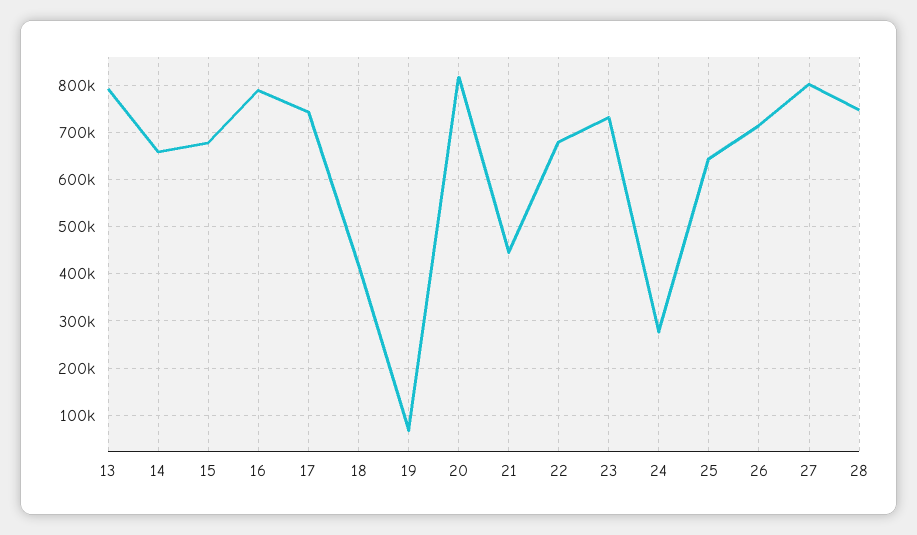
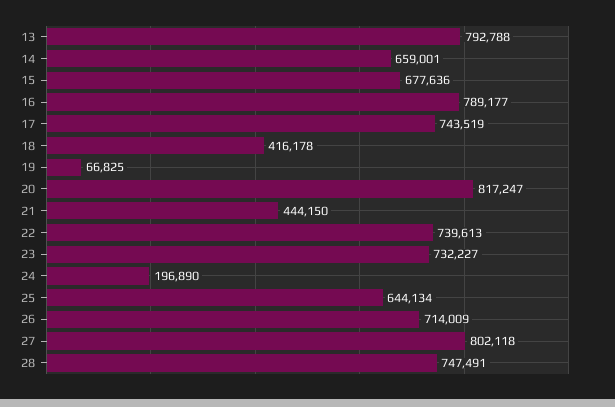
22: 680000 -> 739613
24: 280000 -> 196890

